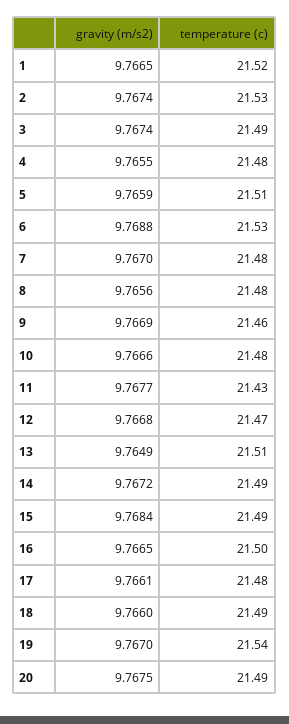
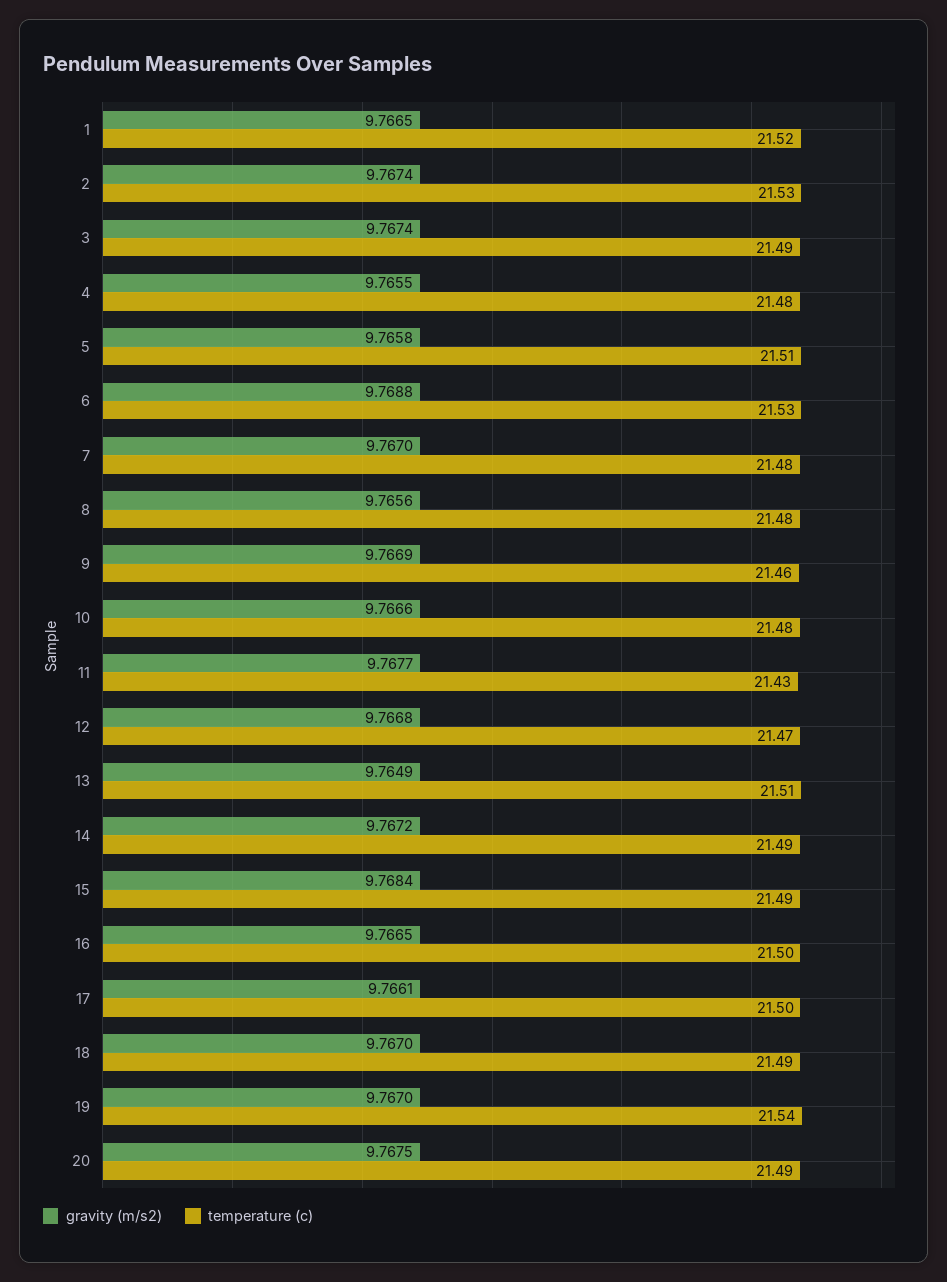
gravity (m/s2), 5: 9.7659 -> 9.7658
temperature (c), 17: 21.48 -> 21.5
gravity (m/s2), 18: 9.766 -> 9.767

